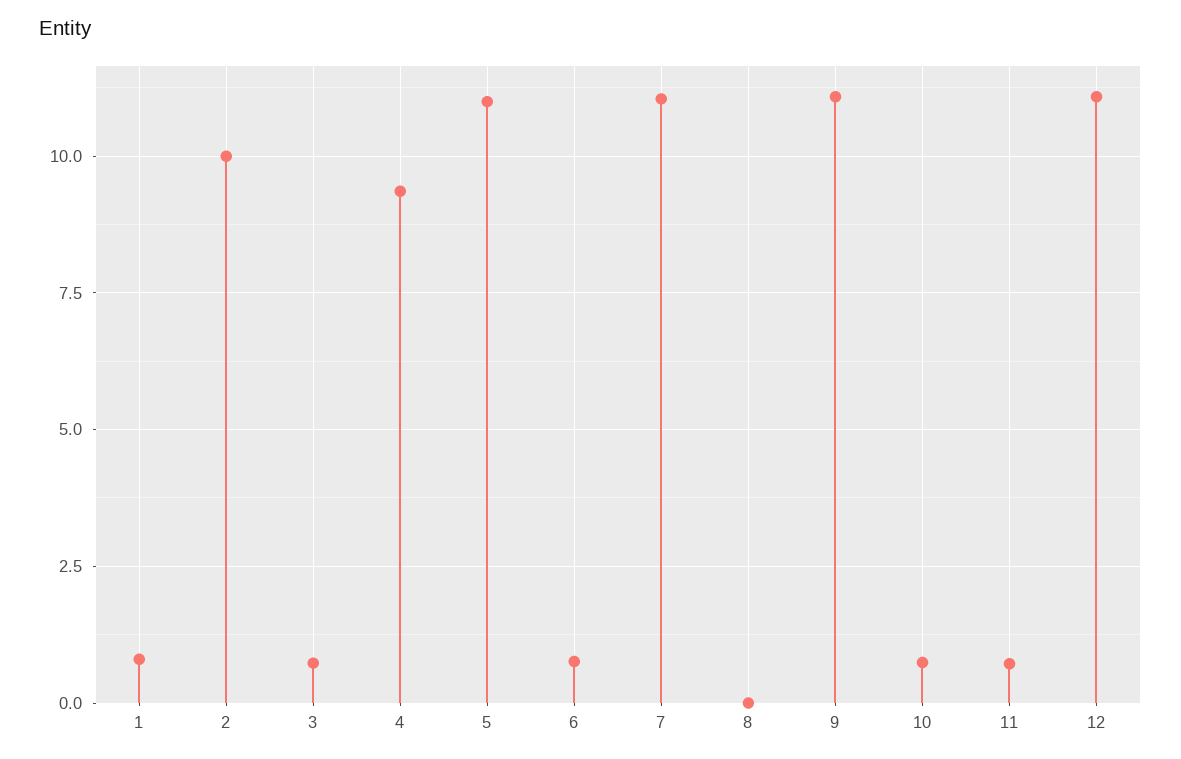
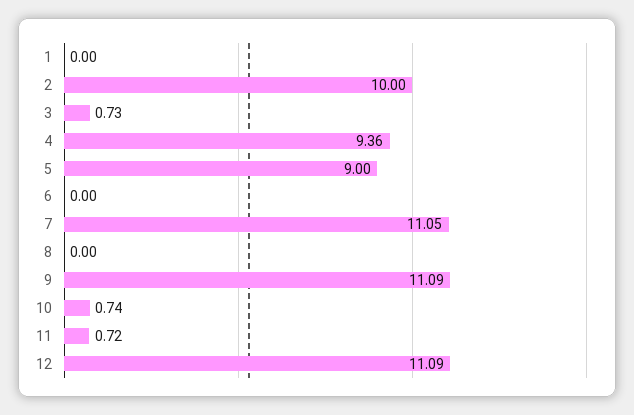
1: 0.75 -> 0
5: 11 -> 9
6: 0.75 -> 0

